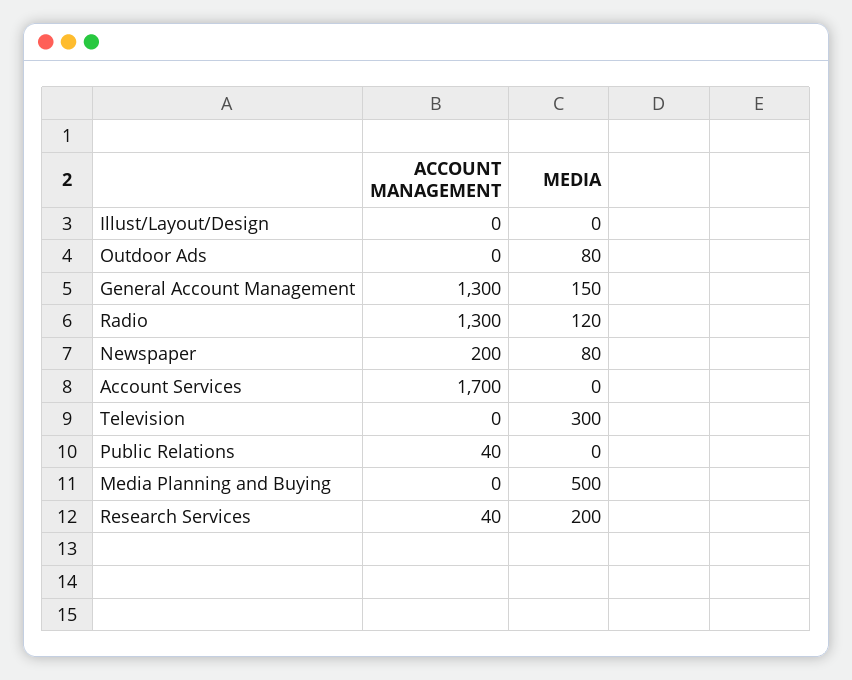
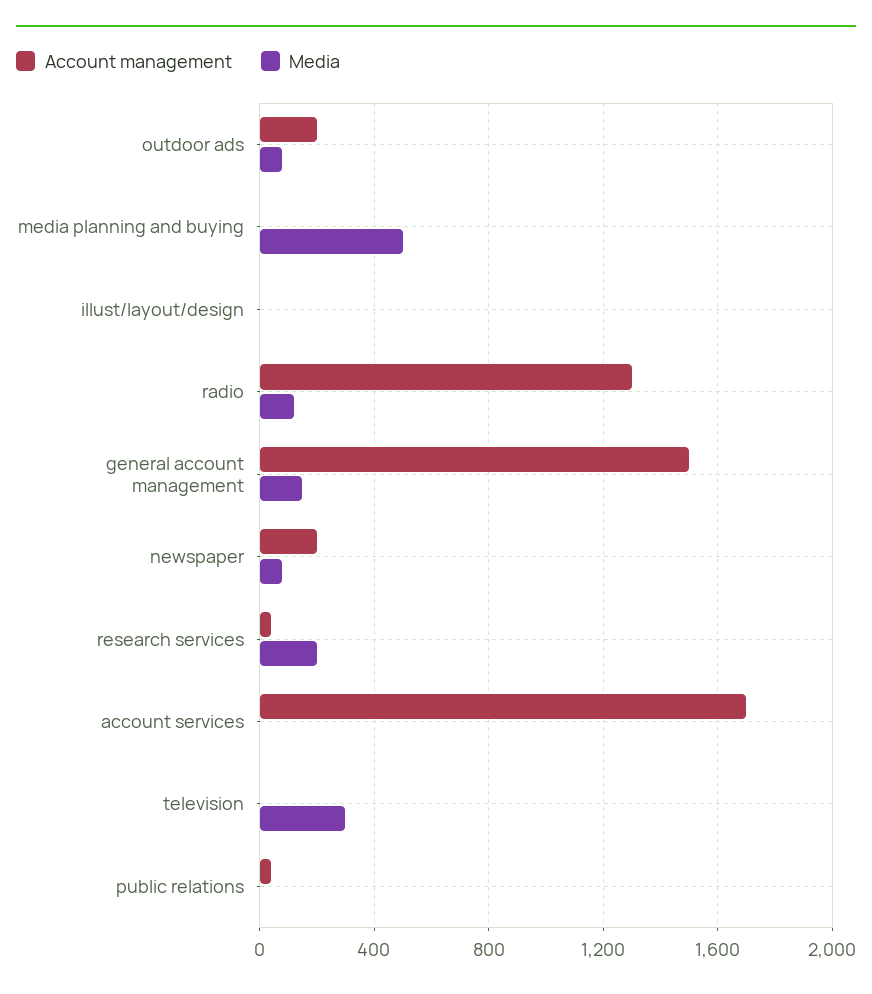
ACCOUNT MANAGEMENT, Outdoor Ads: 0 -> 200
ACCOUNT MANAGEMENT, General Account Management: 1300 -> 1500

